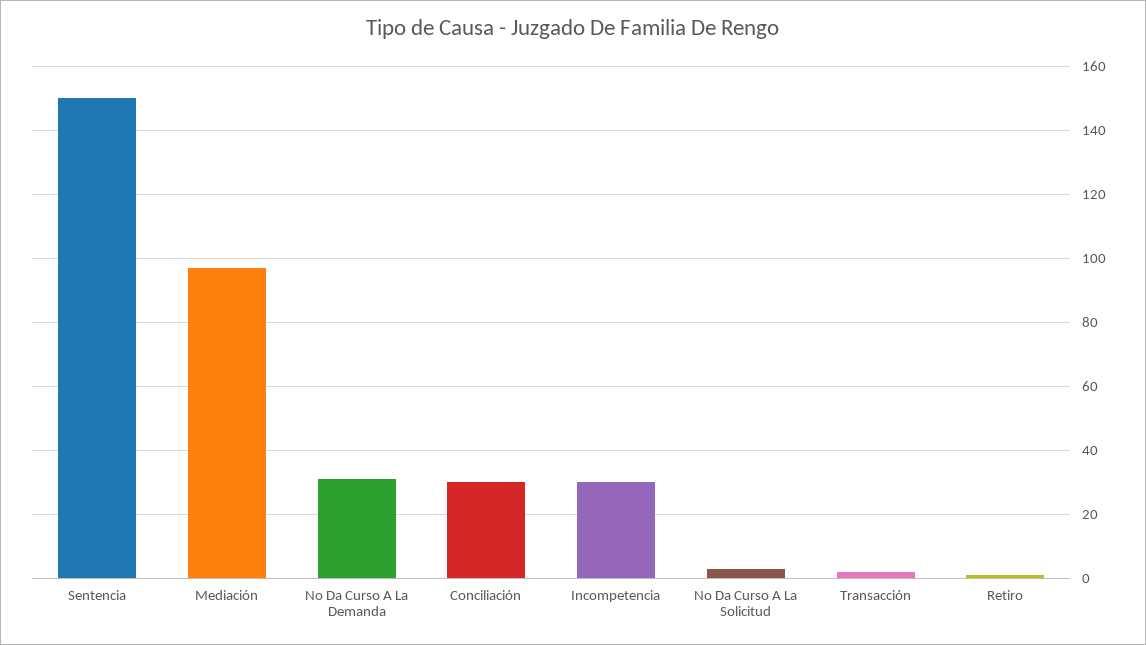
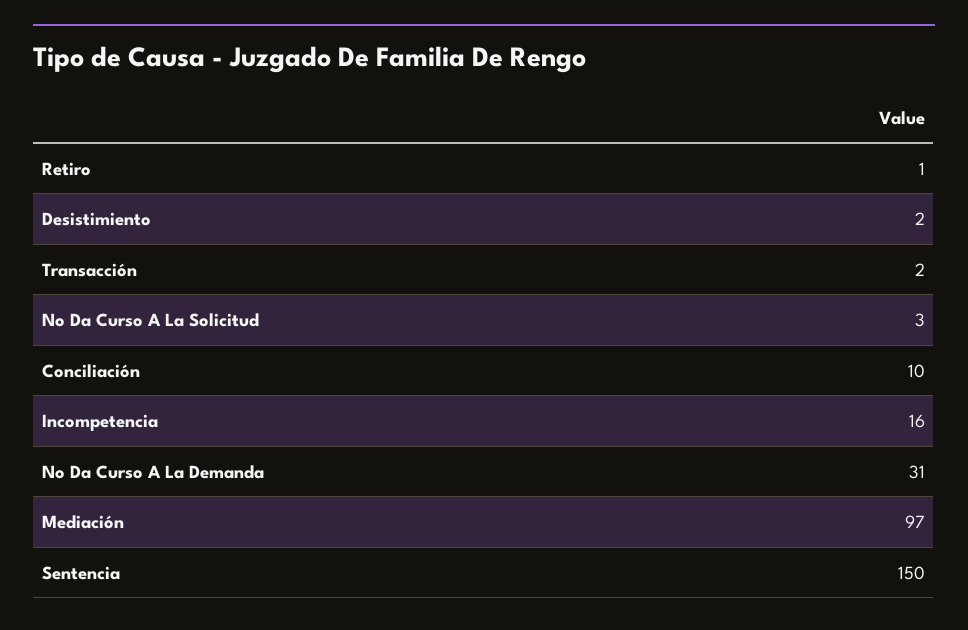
Conciliación: 30 -> 10
Incompetencia: 30 -> 16
Desistimiento: none -> 2

